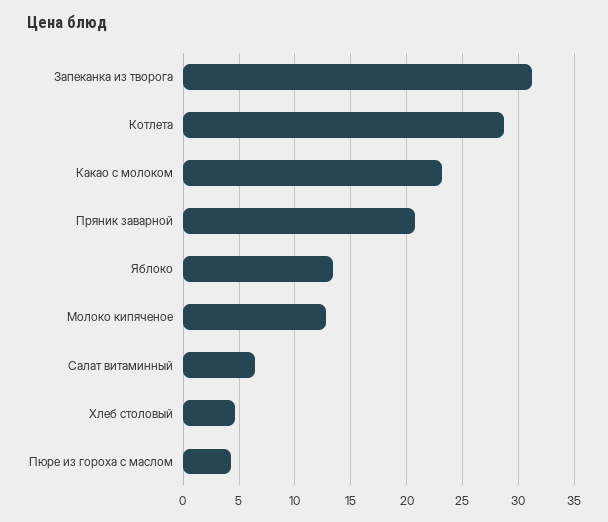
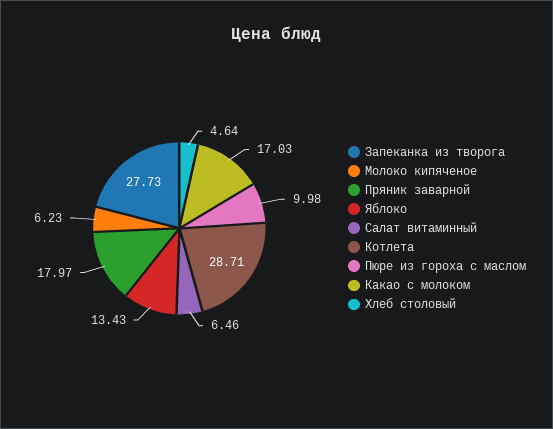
Запеканка из творога: 31 -> 27.73
Какао с молоком: 23 -> 17.03
Пряник заварной: 21 -> 17.97
Молоко кипяченое: 13 -> 6.23
Пюре из гороха с маслом: 4 -> 9.98

